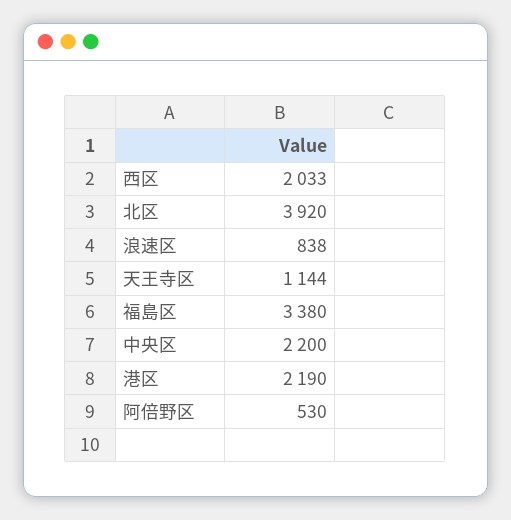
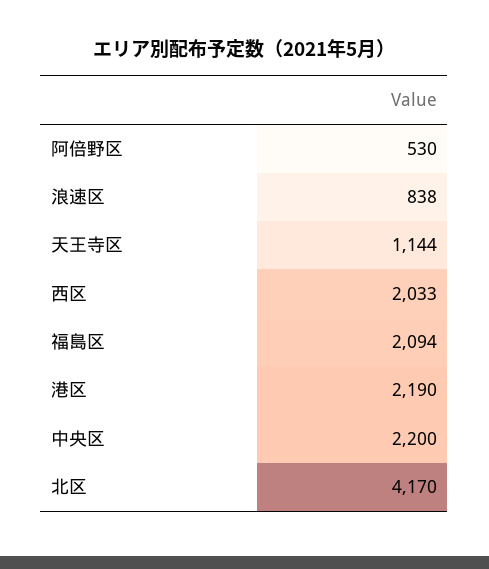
北区: 3920 -> 4170
福島区: 3380 -> 2094

